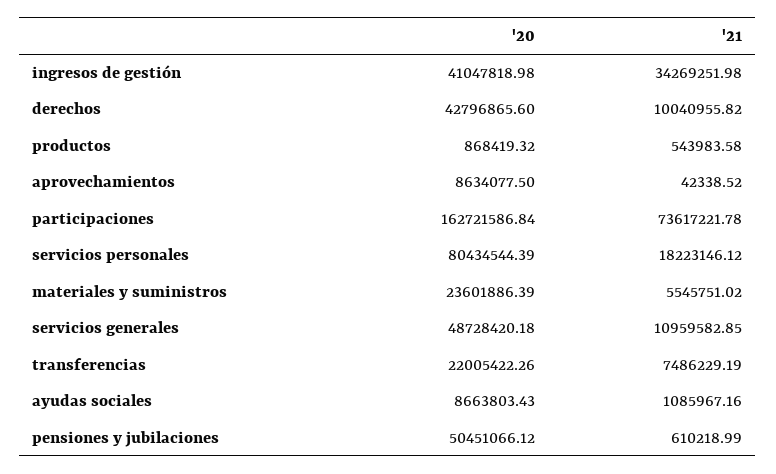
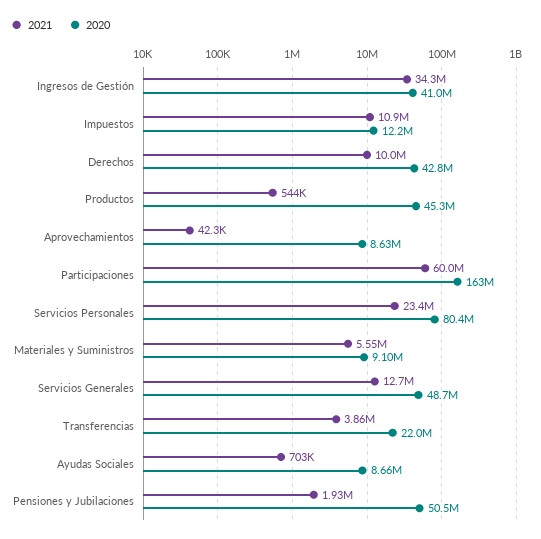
'20, productos: 868419.32 -> 45300000
'21, participaciones: 73617221.78 -> 60000000
'21, servicios personales: 18223146.12 -> 23400000
'20, materiales y suministros: 23601886.39 -> 9100000
'21, servicios generales: 10959582.85 -> 12700000
'21, transferencias: 7486229.19 -> 3860000
'21, ayudas sociales: 1085967.16 -> 703000
'21, pensiones y jubilaciones: 610218.99 -> 1930000
'21, Impuestos: none -> 10900000
'20, Impuestos: none -> 12200000

